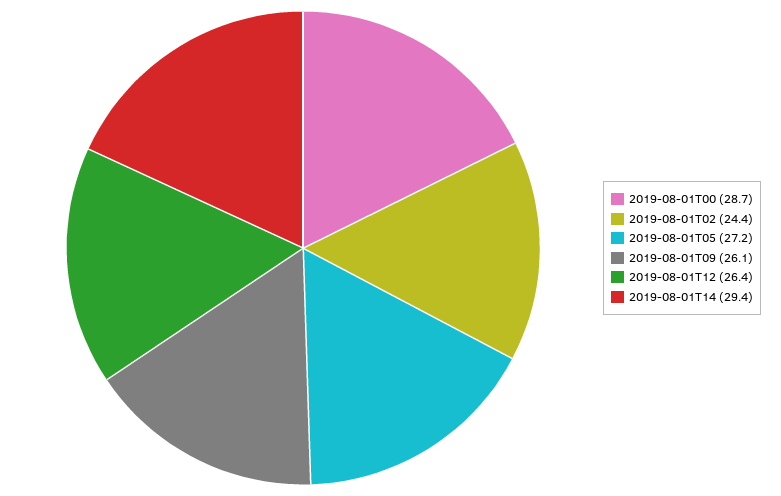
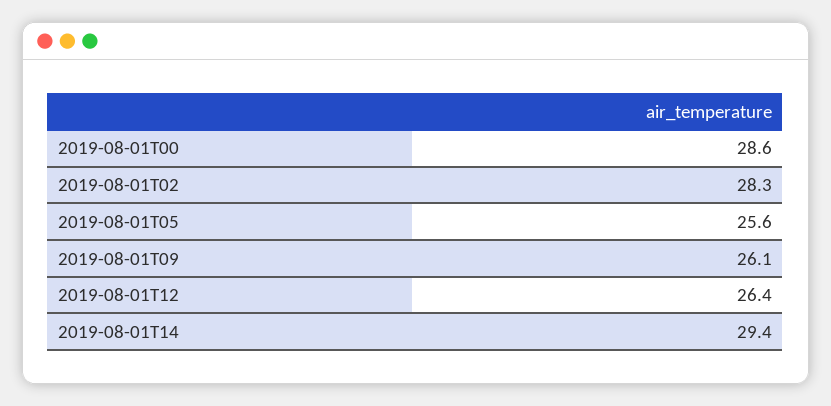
2019-08-01T00: 28.7 -> 28.6
2019-08-01T02: 24.4 -> 28.3
2019-08-01T05: 27.2 -> 25.6

